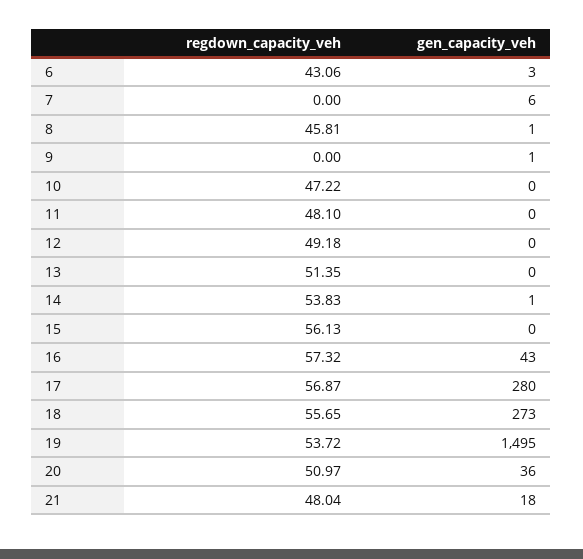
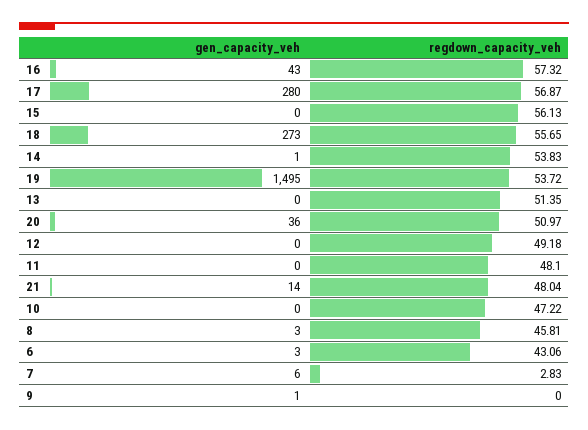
regdown_capacity_veh, 7: 0 -> 2.83
gen_capacity_veh, 8: 1 -> 3
gen_capacity_veh, 21: 18 -> 14

